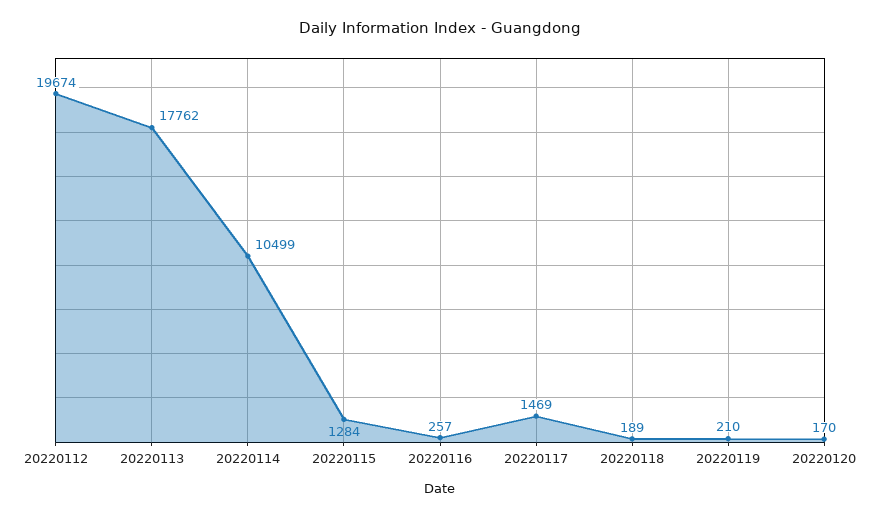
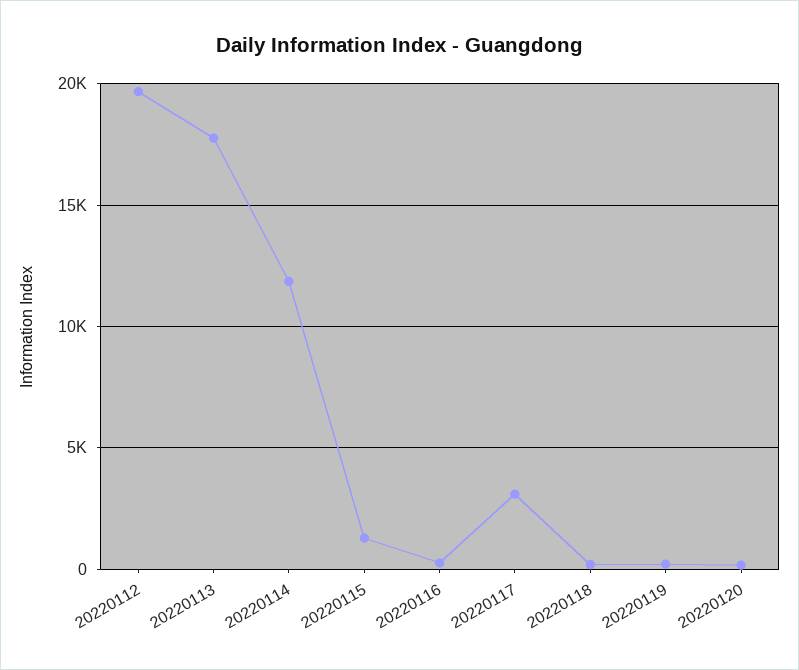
20220114: 10499 -> 12000
20220117: 1469 -> 3000

